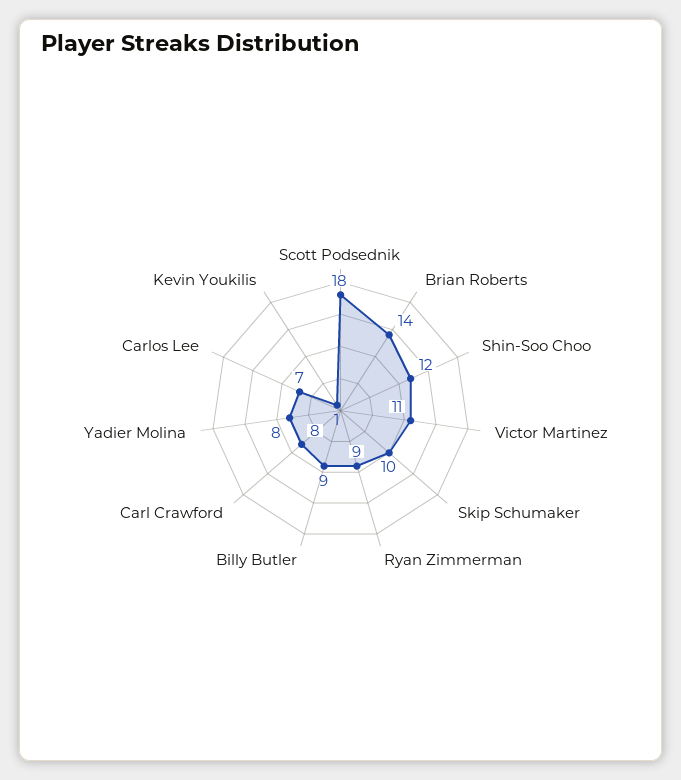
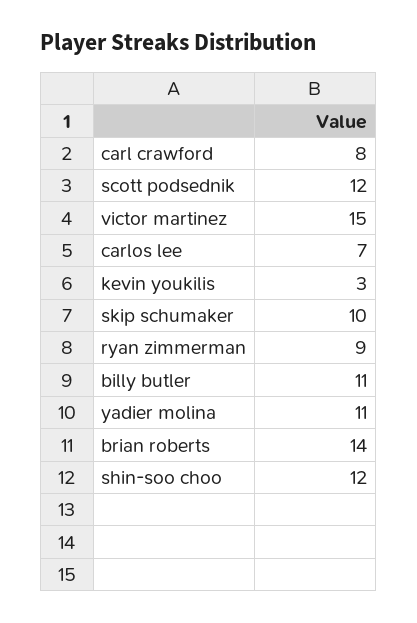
Scott Podsednik: 18 -> 12
Victor Martinez: 11 -> 15
Billy Butler: 9 -> 11
Yadier Molina: 8 -> 11
Kevin Youkilis: 1 -> 3

